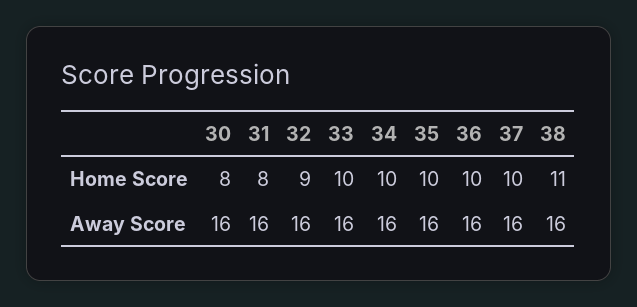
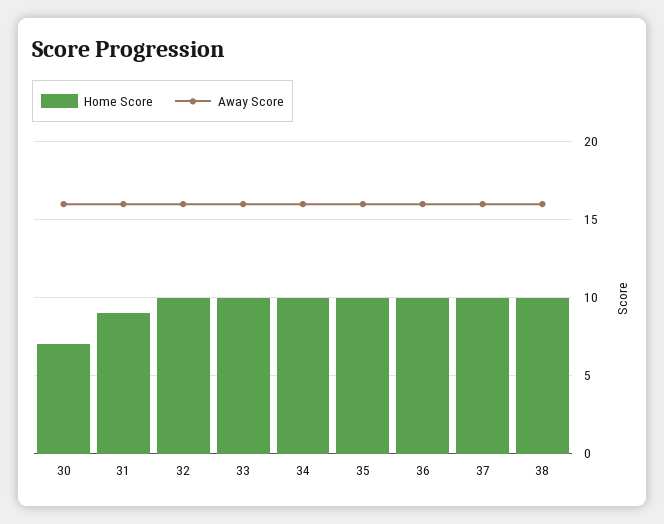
Home Score, 30: 8 -> 7
Home Score, 31: 8 -> 9
Home Score, 32: 9 -> 10
Home Score, 38: 11 -> 10

